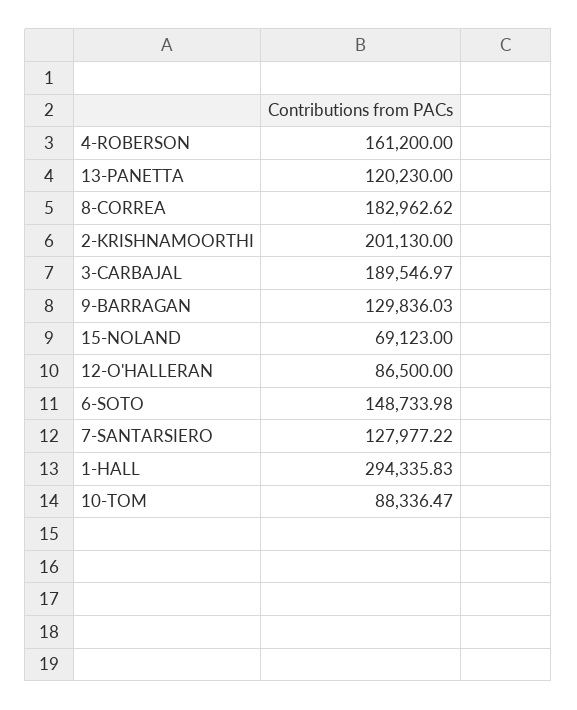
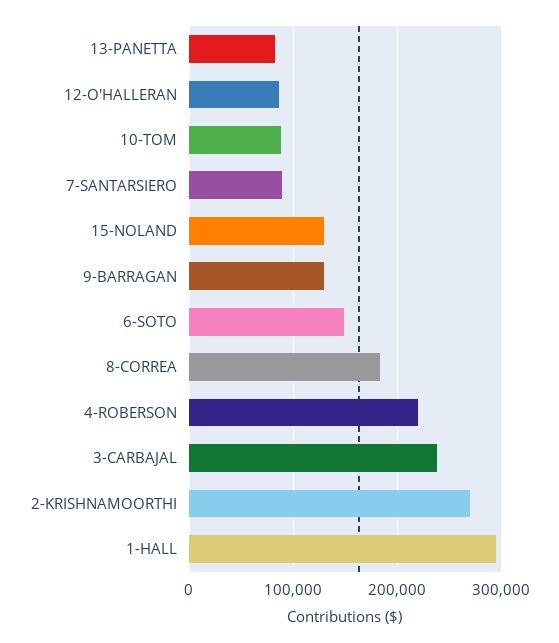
4-ROBERSON: 161200 -> 220000
13-PANETTA: 120230 -> 80000
2-KRISHNAMOORTHI: 201130 -> 270000
3-CARBAJAL: 189546.97 -> 240000
15-NOLAND: 69123 -> 130000
7-SANTARSIERO: 127977.22 -> 90000

